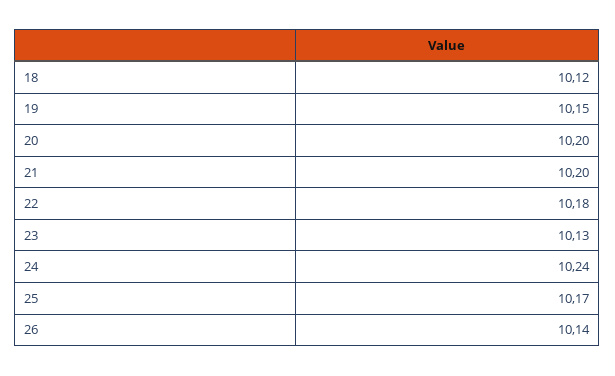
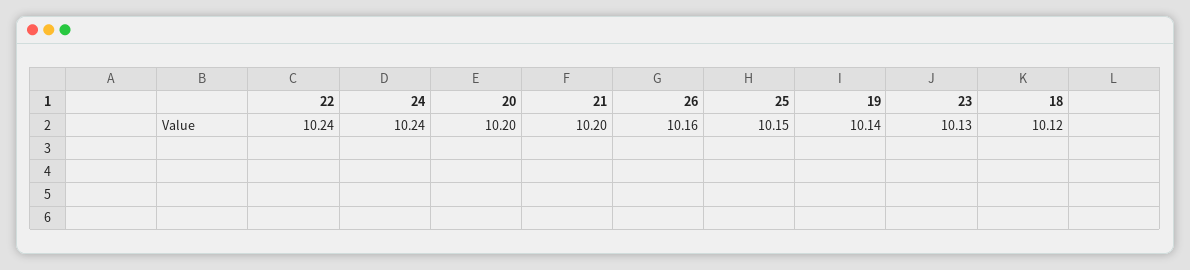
19: 10.15 -> 10.14
22: 10.18 -> 10.24
25: 10.17 -> 10.15
26: 10.14 -> 10.16

